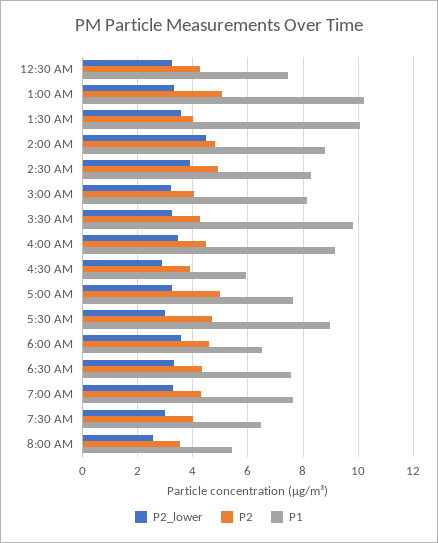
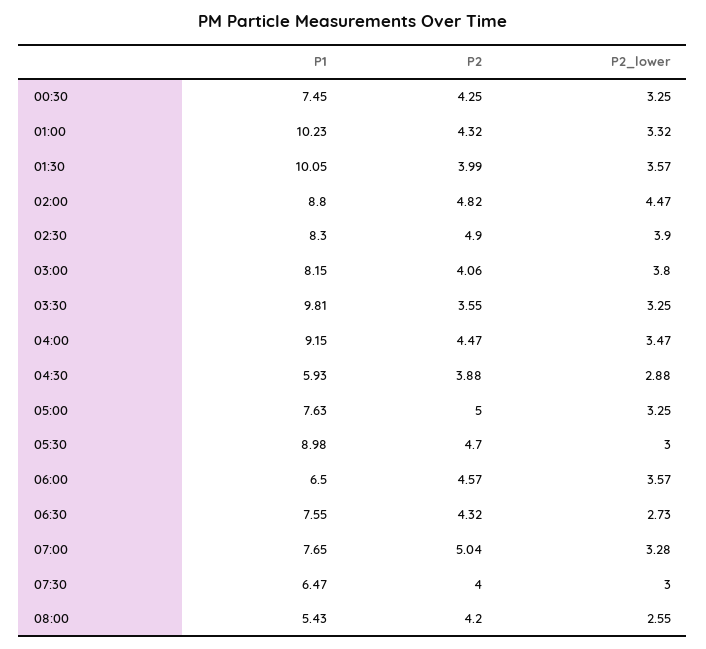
P2, 1:00 AM: 5 -> 4.32
P2_lower, 3:00 AM: 3.25 -> 3.8
P2, 3:30 AM: 4.25 -> 3.55
P2_lower, 6:30 AM: 3.25 -> 2.73
P2, 7:00 AM: 4.25 -> 5.04
P2, 8:00 AM: 3.5 -> 4.2

